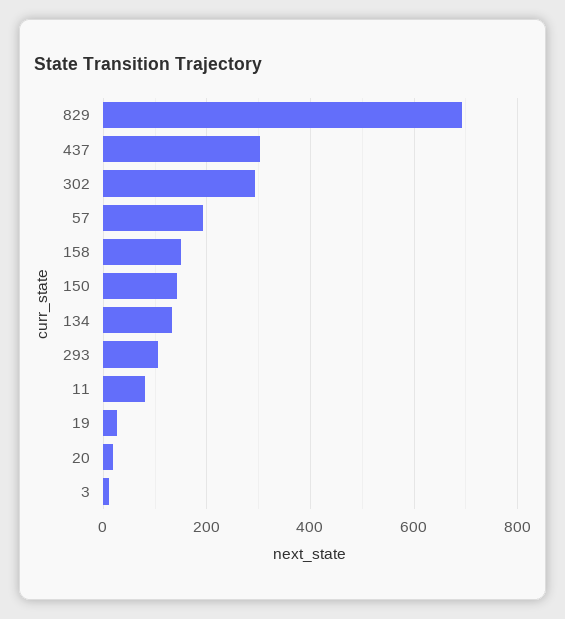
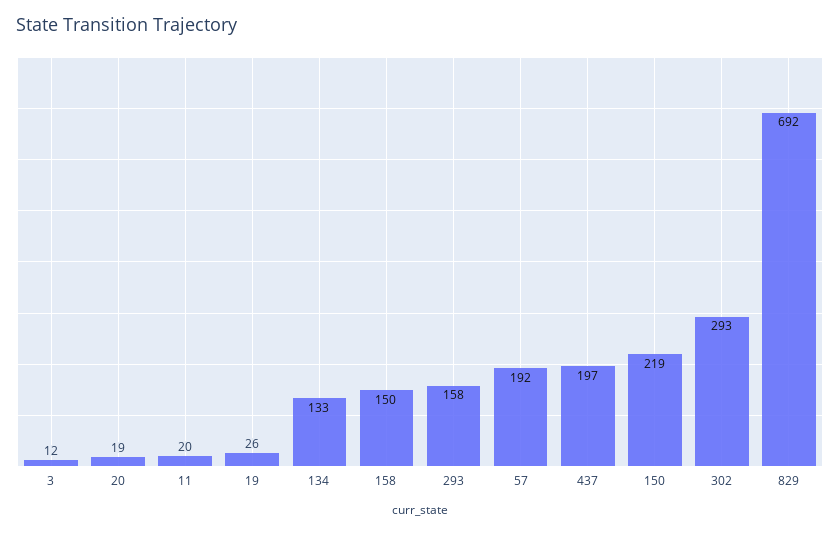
437: 300 -> 197
150: 140 -> 219
293: 100 -> 158
11: 80 -> 20

